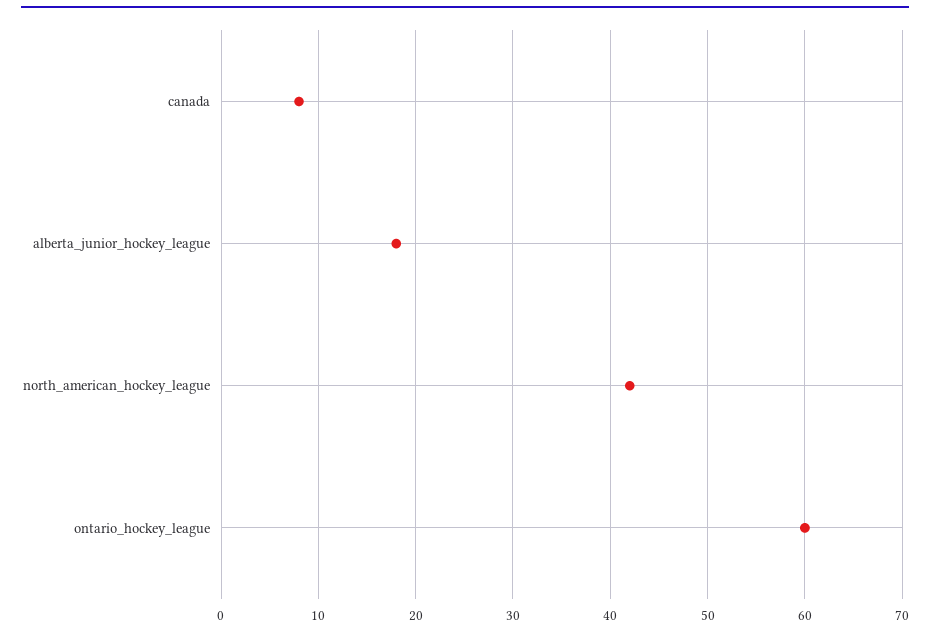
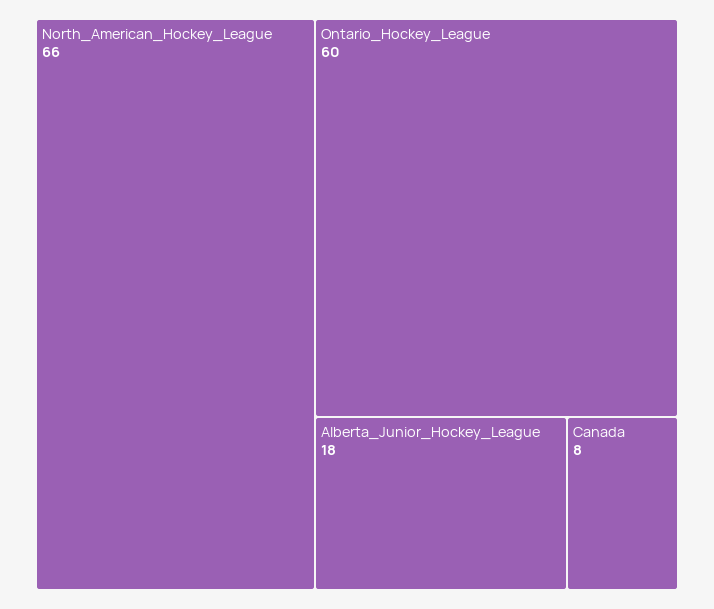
north_american_hockey_league: 42 -> 66

